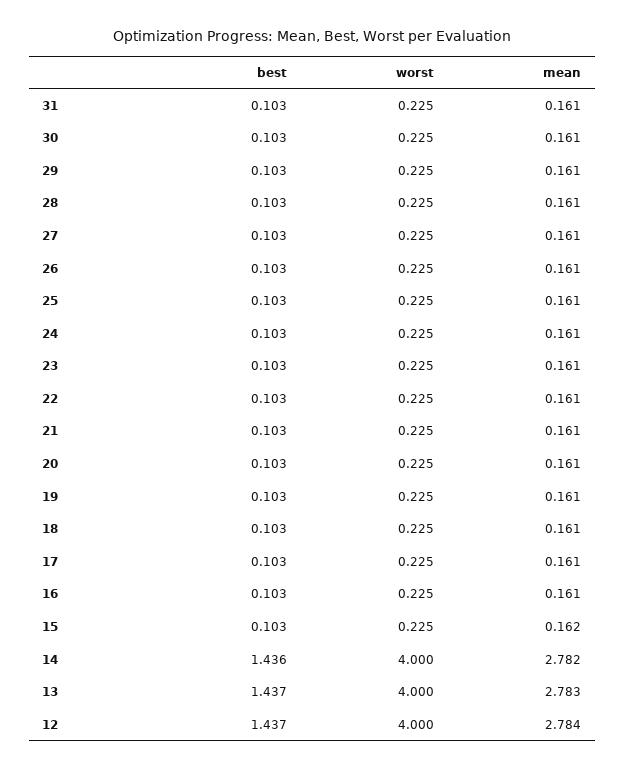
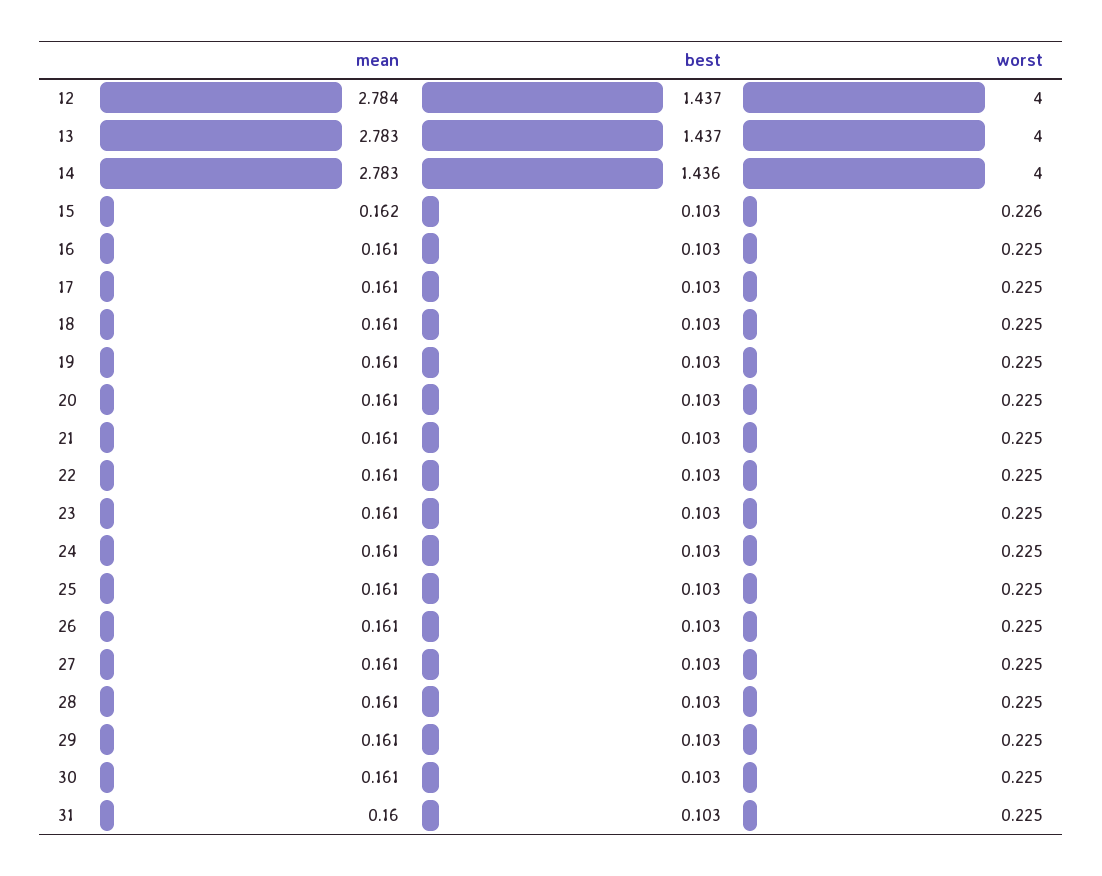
mean, 31: 0.161 -> 0.16
worst, 15: 0.225 -> 0.226
mean, 14: 2.782 -> 2.783

